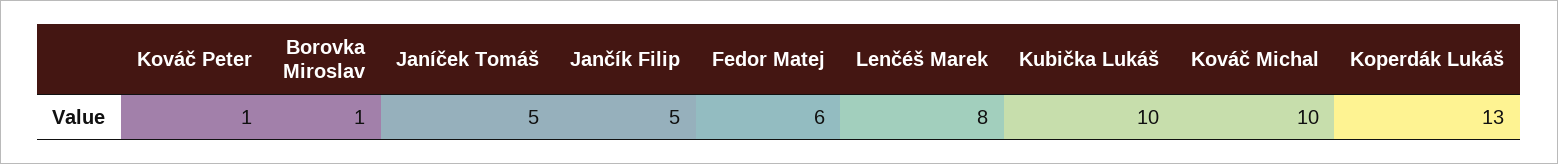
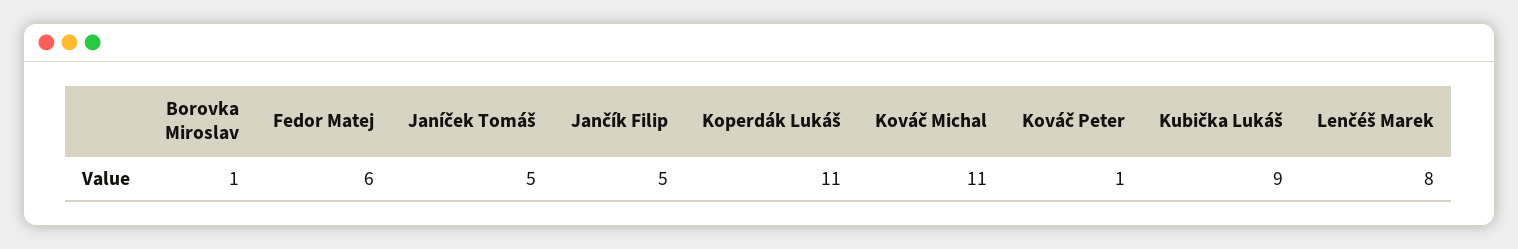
Kubička Lukáš: 10 -> 9
Kováč Michal: 10 -> 11
Koperdák Lukáš: 13 -> 11

